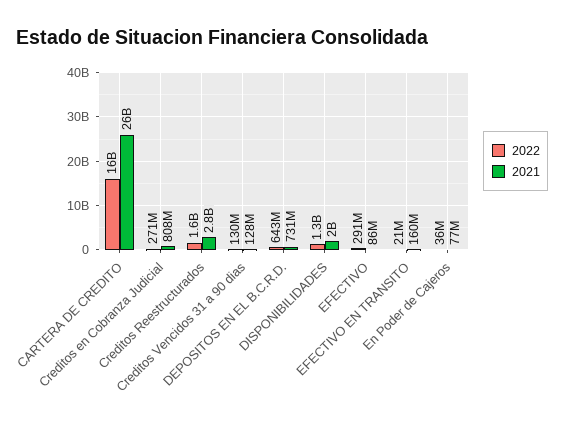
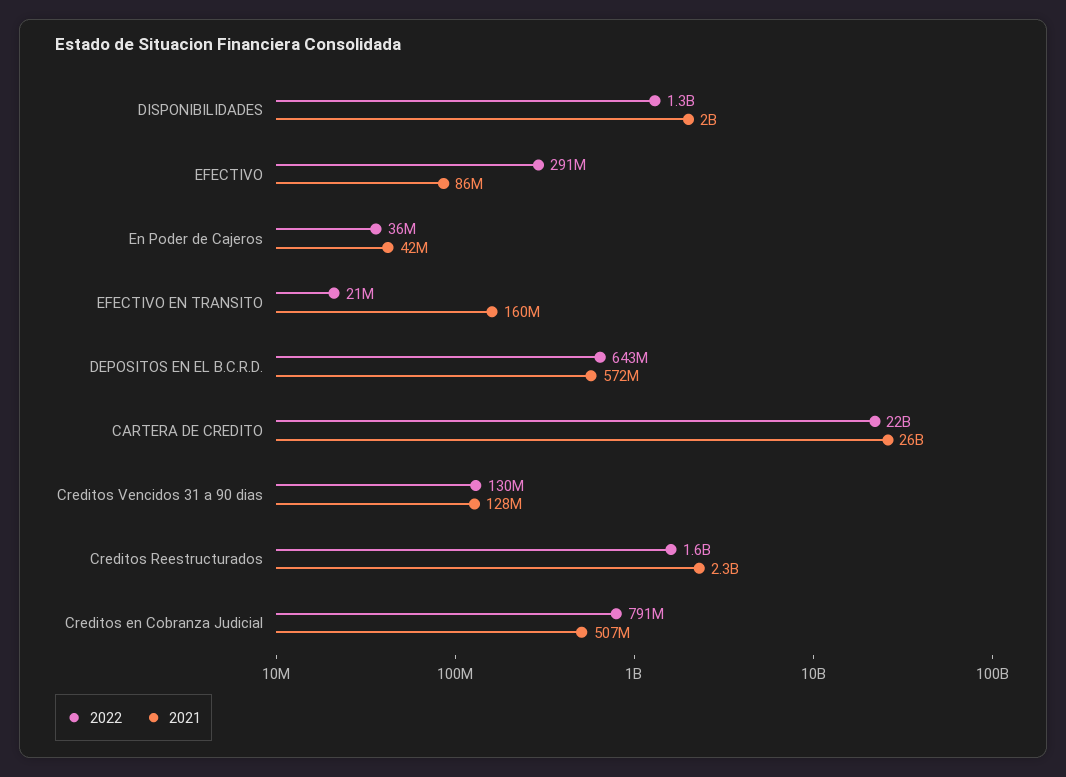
2022, CARTERA DE CREDITO: 16000000000 -> 22000000000
2022, Creditos en Cobranza Judicial: 271000000 -> 791000000
2021, Creditos en Cobranza Judicial: 808000000 -> 507000000
2021, Creditos Reestructurados: 2800000000 -> 2300000000
2021, DEPOSITOS EN EL B.C.R.D.: 731000000 -> 572000000
2021, En Poder de Cajeros: 77000000 -> 42000000

